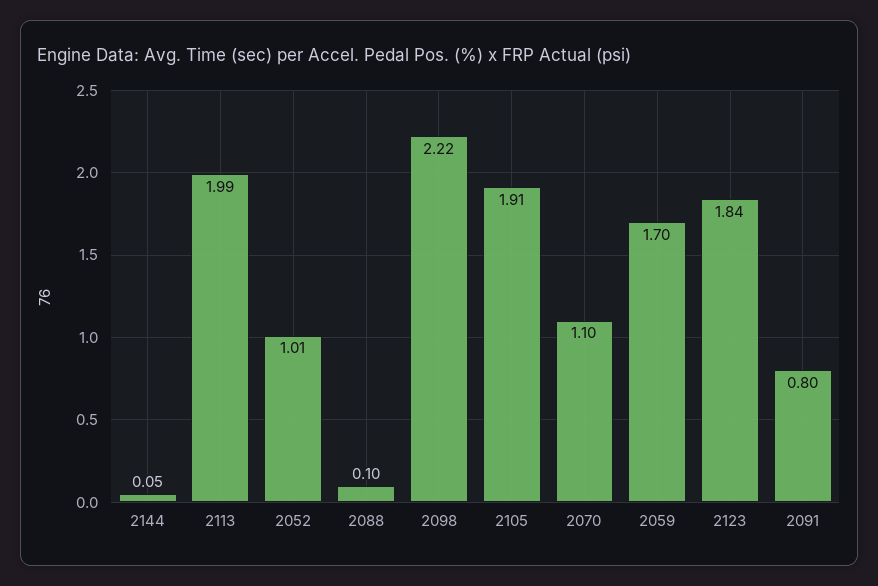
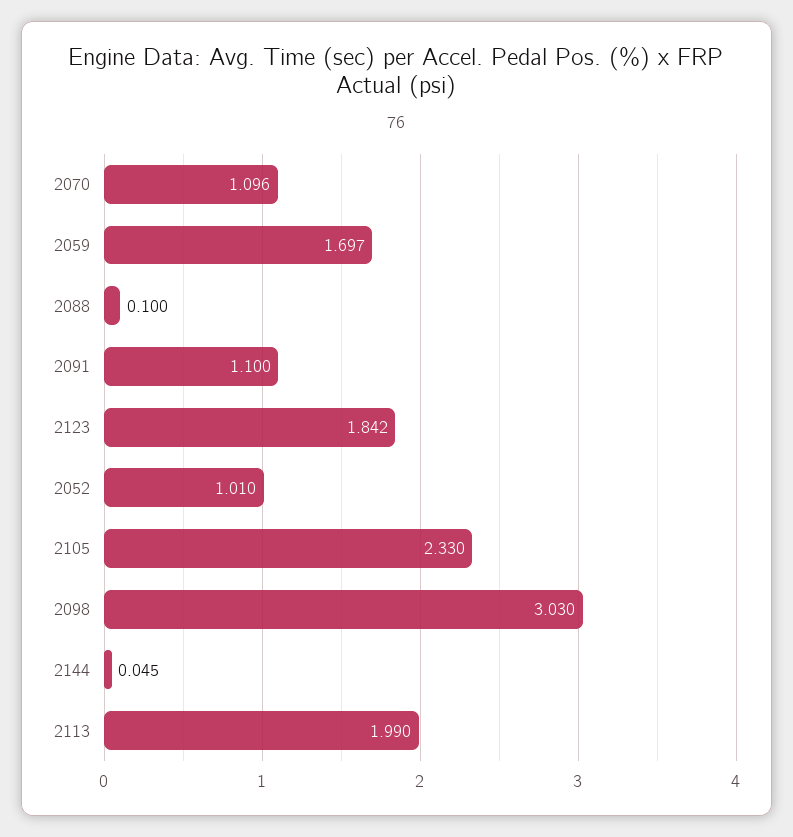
2098: 2.22 -> 3.03
2105: 1.91 -> 2.33
2091: 0.8 -> 1.1

